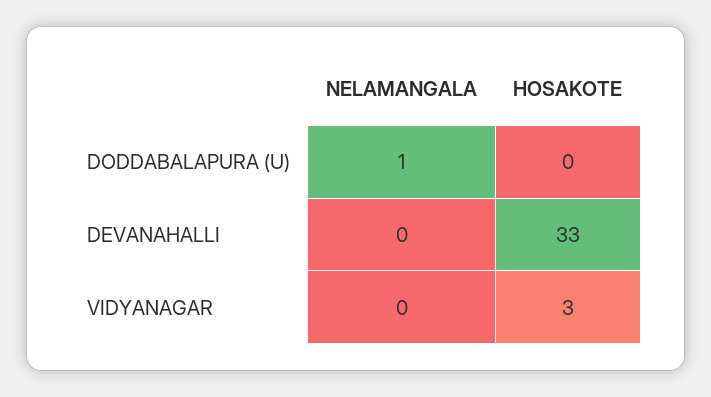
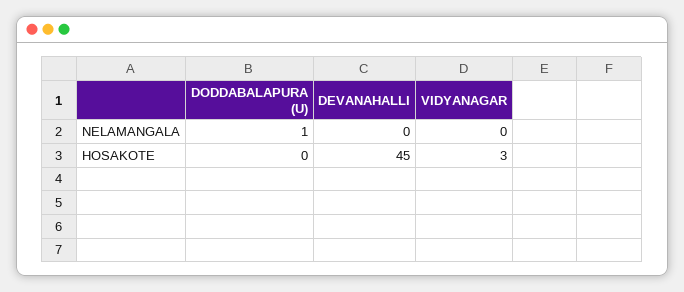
HOSAKOTE, DEVANAHALLI: 33 -> 45

